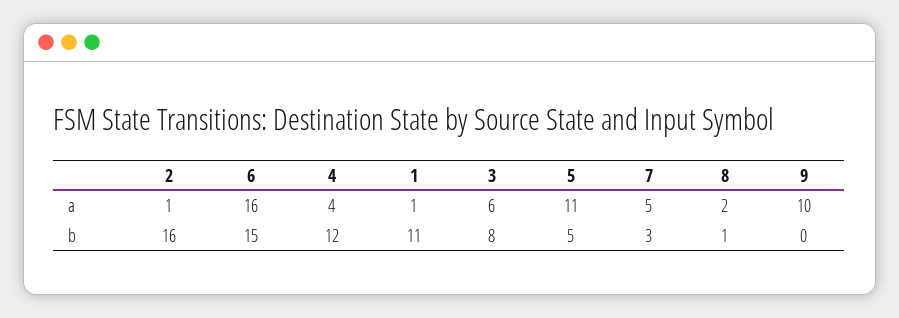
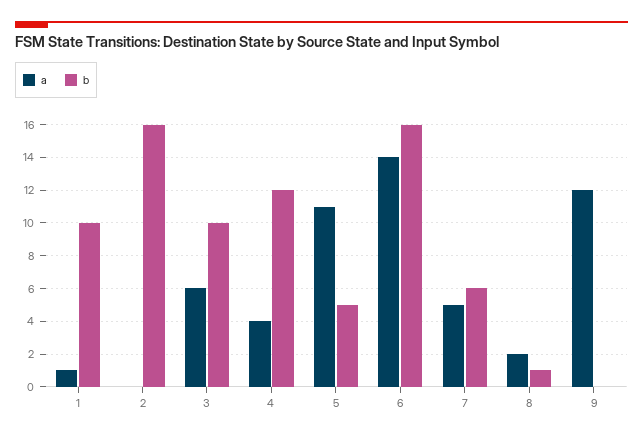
a, 2: 1 -> 0
a, 6: 16 -> 14
a, 9: 10 -> 12
b, 6: 15 -> 16
b, 1: 11 -> 10
b, 3: 8 -> 10
b, 7: 3 -> 6

